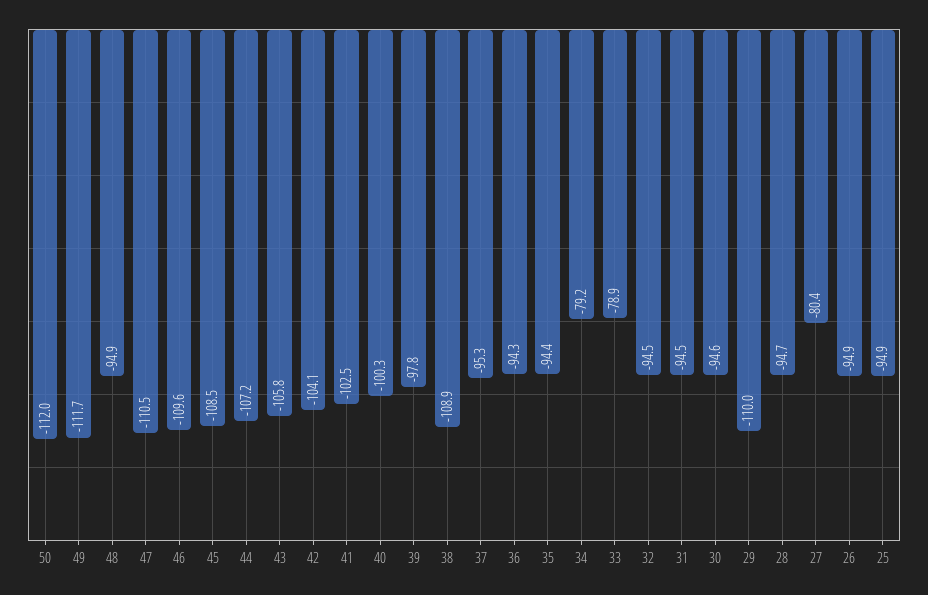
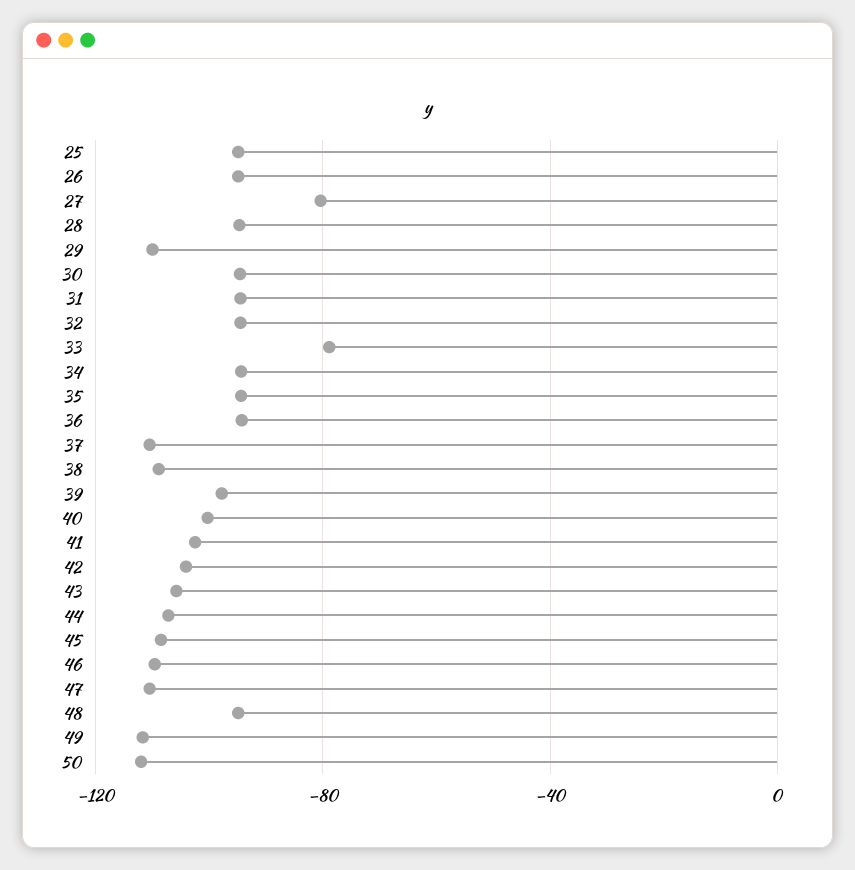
37: -95.3 -> -110
34: -79.2 -> -95

